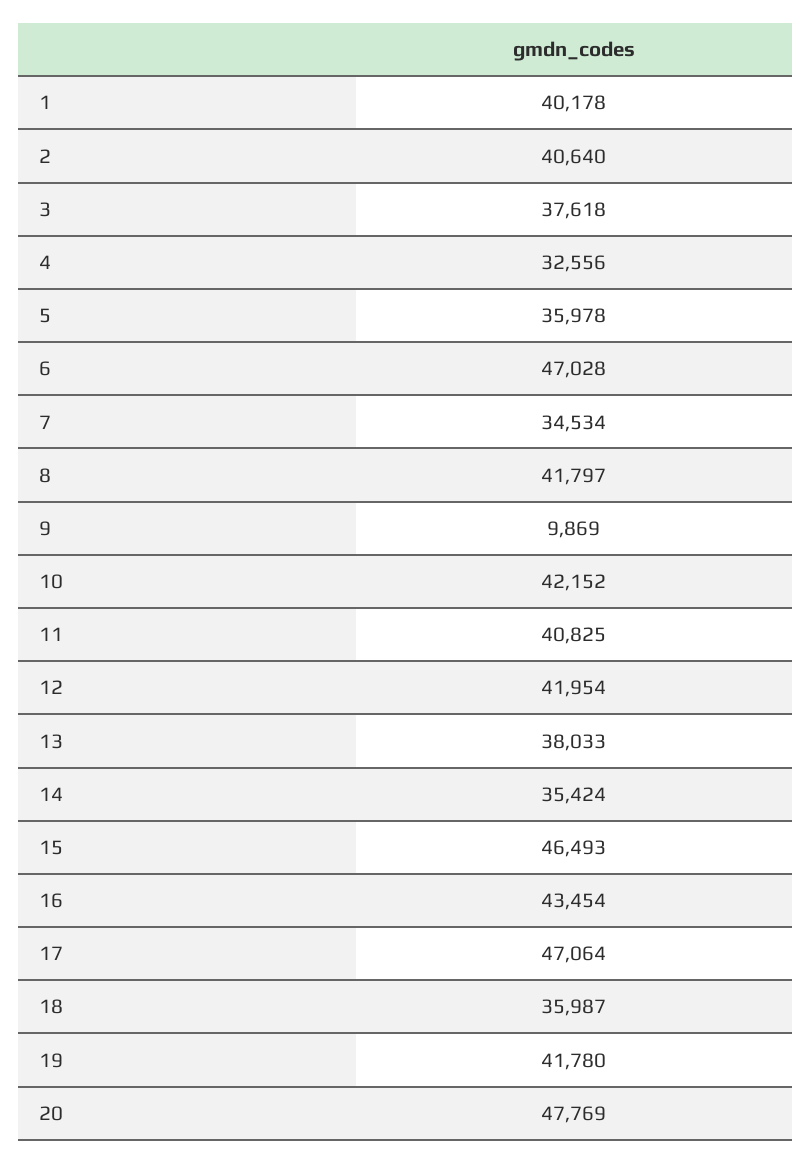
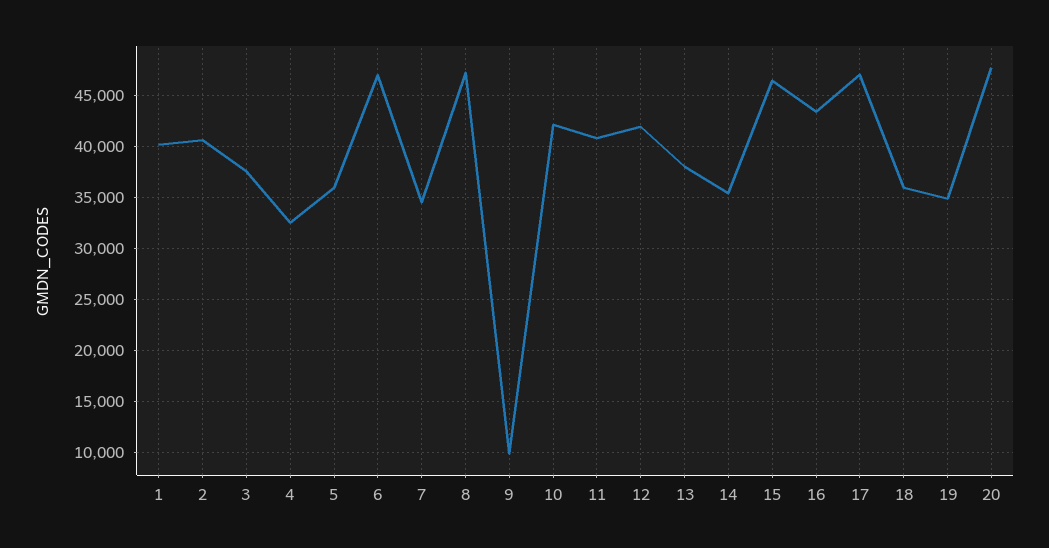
8: 41797 -> 47000
19: 41780 -> 35000

